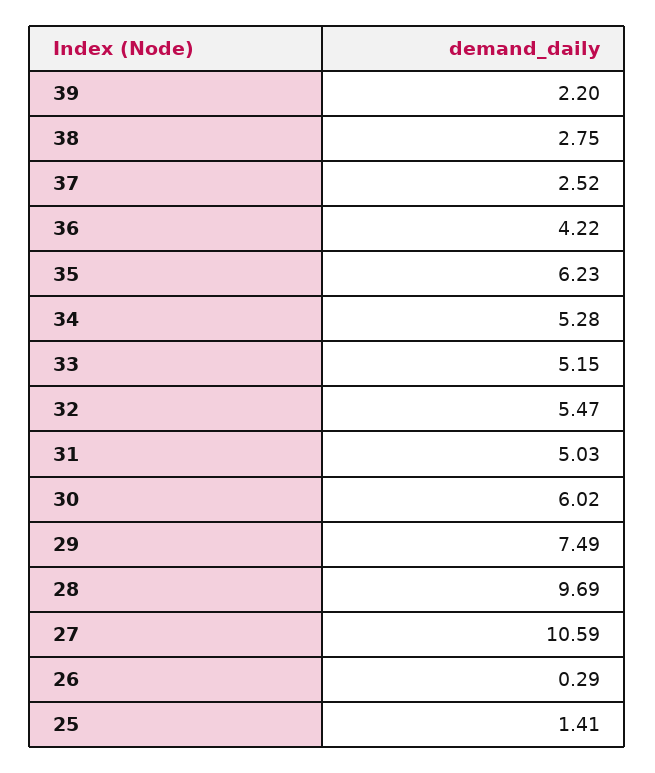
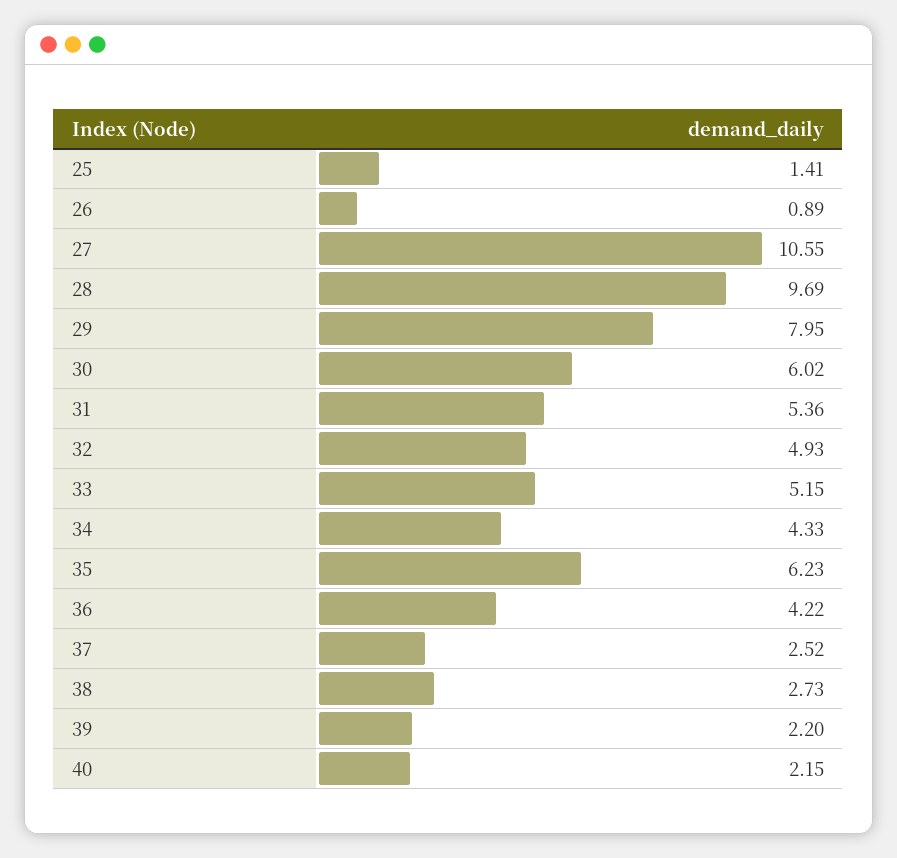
38: 2.75 -> 2.73
34: 5.28 -> 4.33
32: 5.47 -> 4.93
31: 5.03 -> 5.36
29: 7.49 -> 7.95
27: 10.59 -> 10.55
26: 0.29 -> 0.89
40: none -> 2.15

